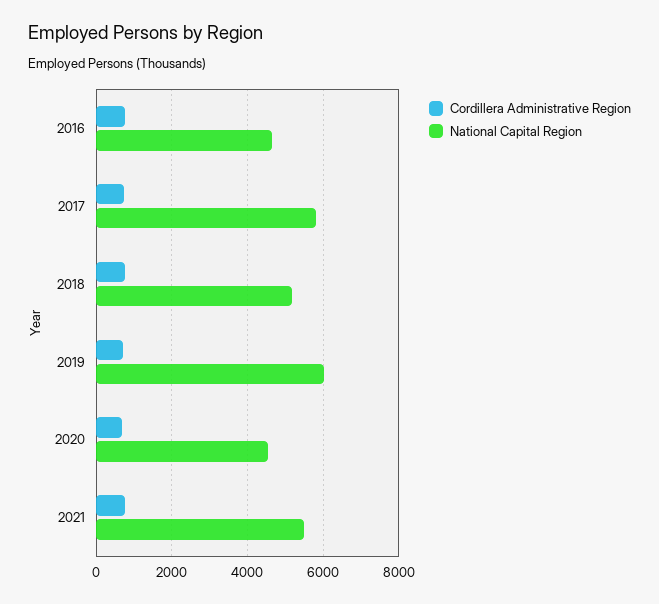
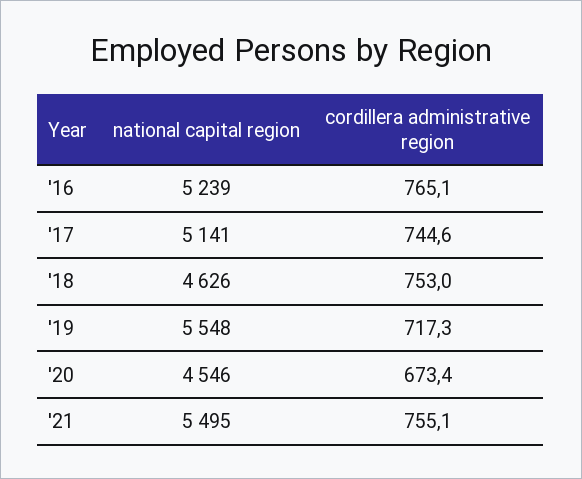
National Capital Region, 2016: 4600 -> 5239
National Capital Region, 2017: 5800 -> 5141
National Capital Region, 2018: 5200 -> 4626
National Capital Region, 2019: 6000 -> 5548

